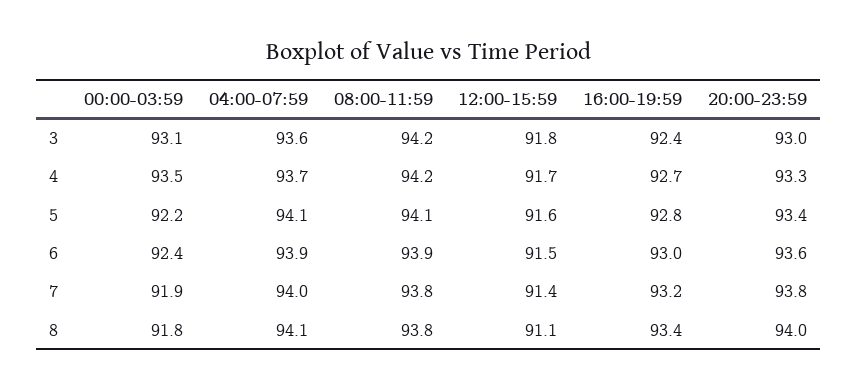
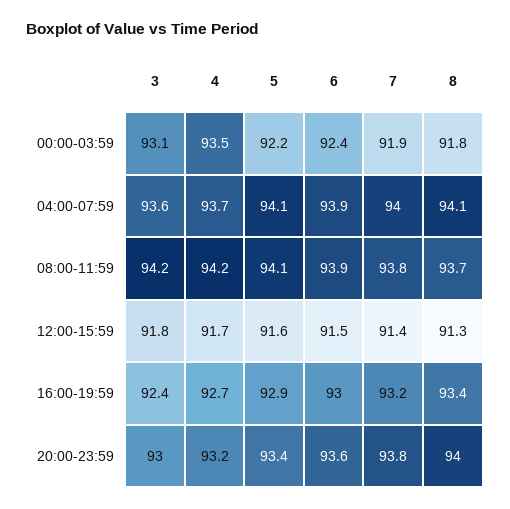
20:00-23:59, 4: 93.3 -> 93.2
16:00-19:59, 5: 92.8 -> 92.9
08:00-11:59, 8: 93.8 -> 93.7
12:00-15:59, 8: 91.1 -> 91.3

